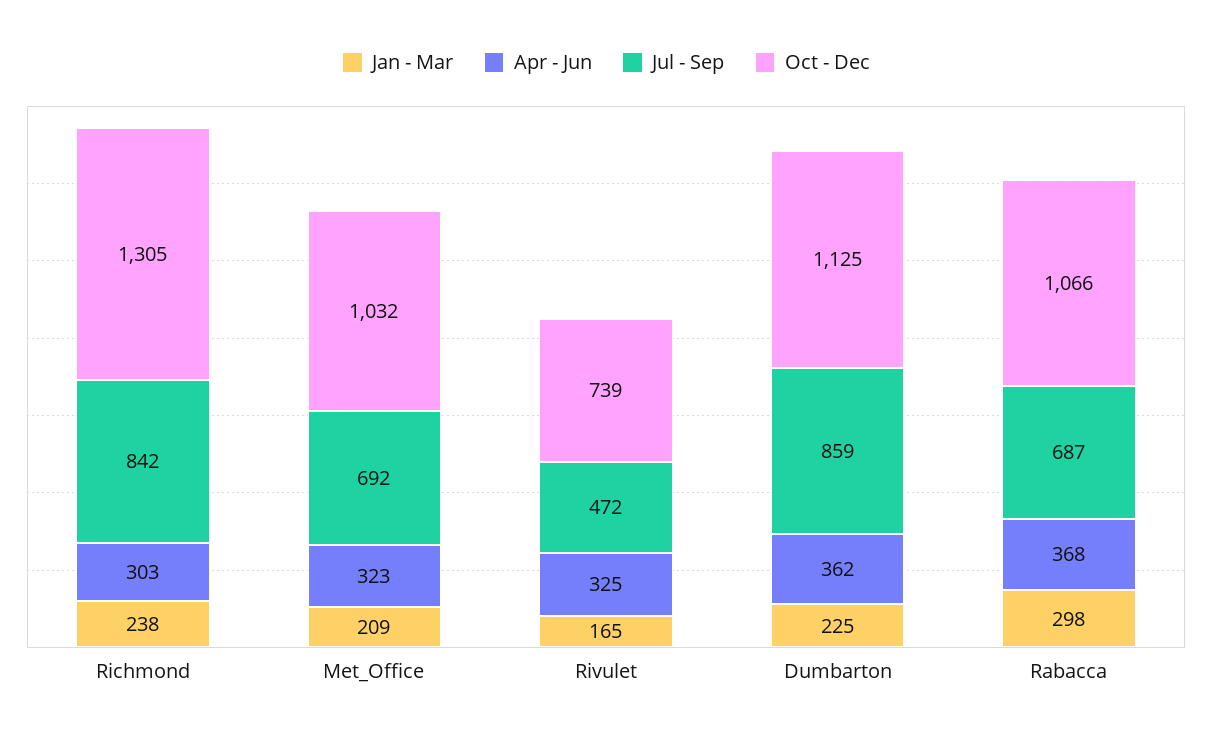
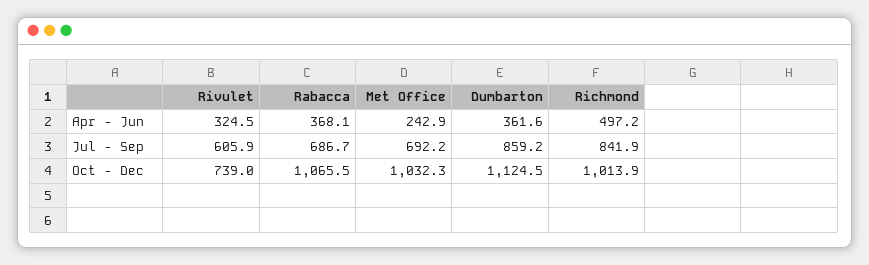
Jan - Mar, Richmond: 238 -> none
Apr - Jun, Richmond: 303 -> 497.2
Oct - Dec, Richmond: 1305 -> 1013.9
Jan - Mar, Met_Office: 209 -> none
Apr - Jun, Met_Office: 323 -> 242.9
Jan - Mar, Rivulet: 165 -> none
Jul - Sep, Rivulet: 472 -> 605.9
Jan - Mar, Dumbarton: 225 -> none
Jan - Mar, Rabacca: 298 -> none

